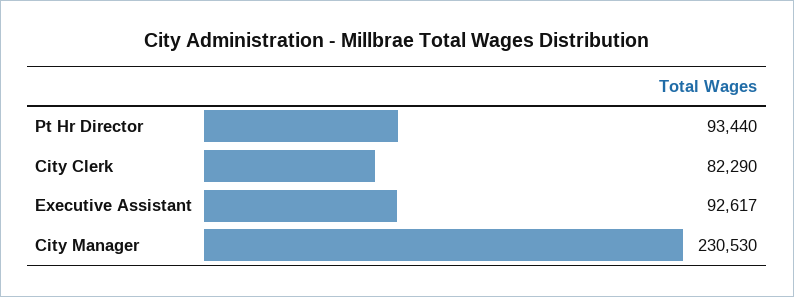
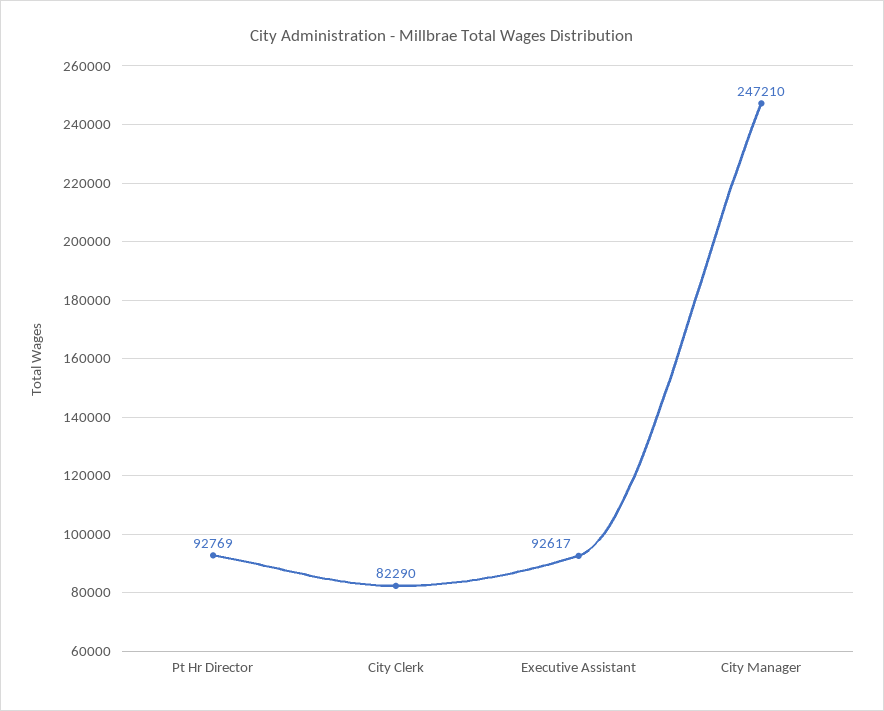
Pt Hr Director: 93440 -> 92769
City Manager: 230530 -> 247210

